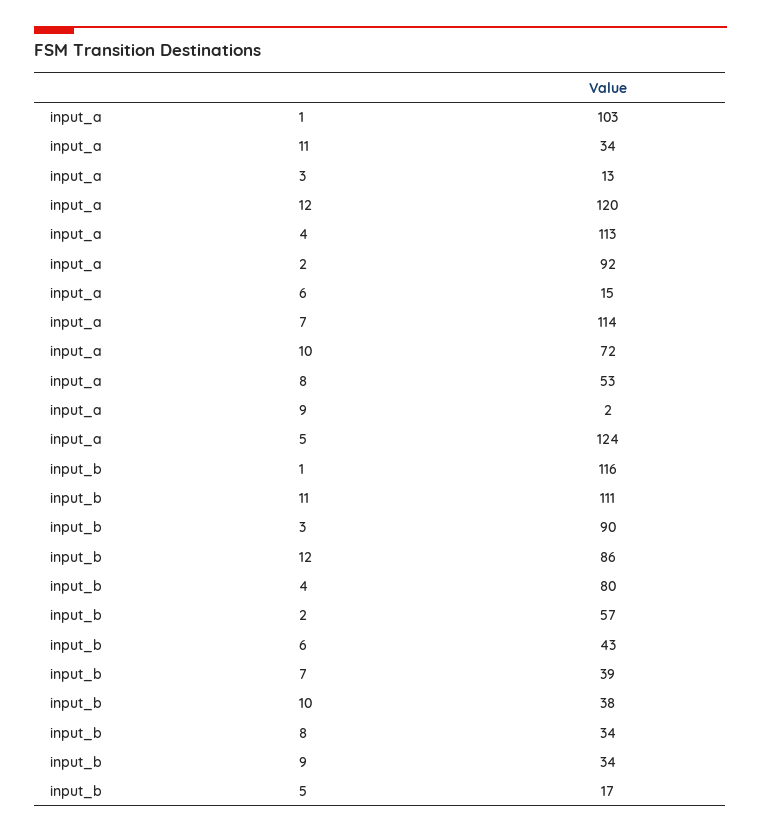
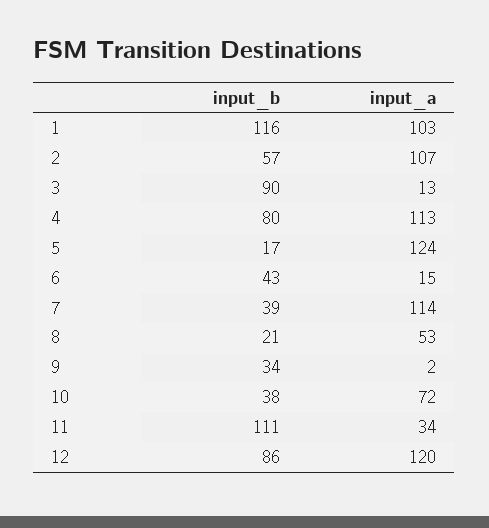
input_a, 2: 92 -> 107
input_b, 8: 34 -> 21

